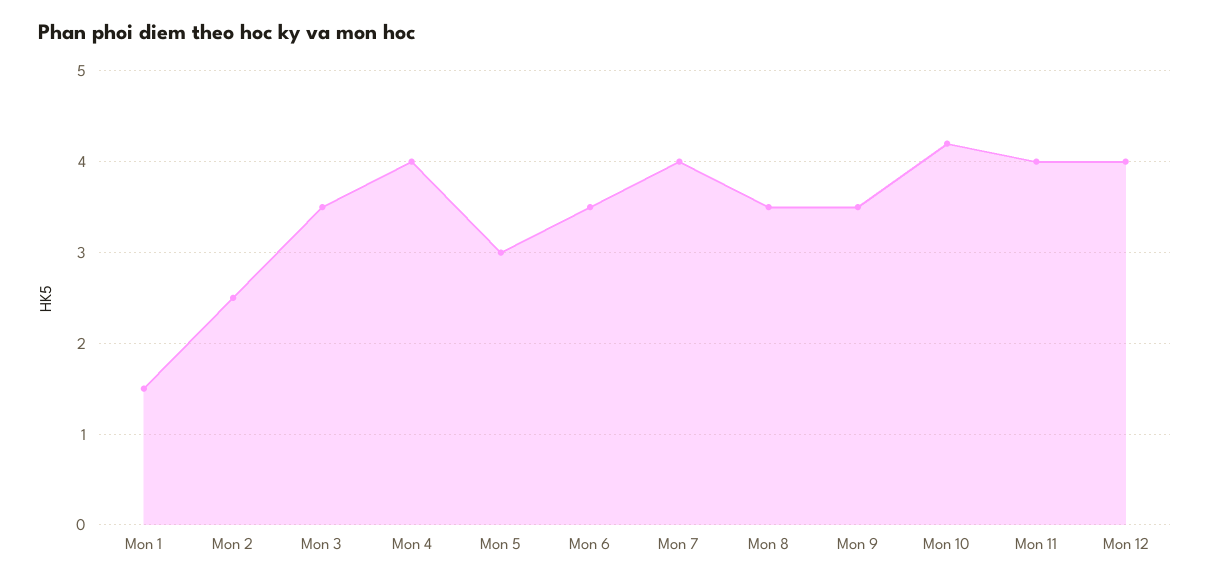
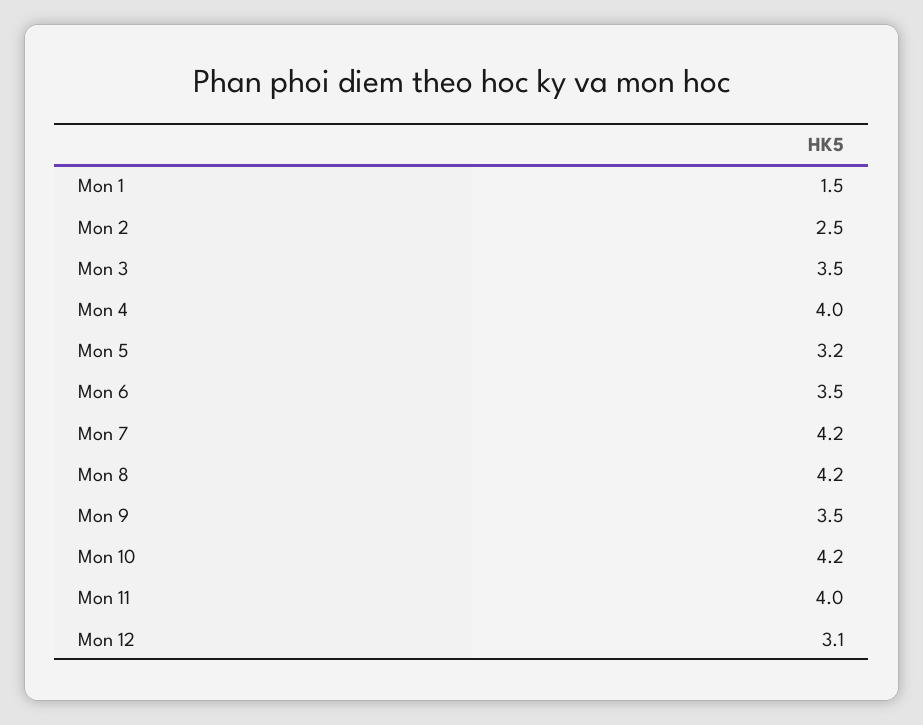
Mon 5: 3 -> 3.2
Mon 7: 4 -> 4.2
Mon 8: 3.5 -> 4.2
Mon 12: 4 -> 3.1

